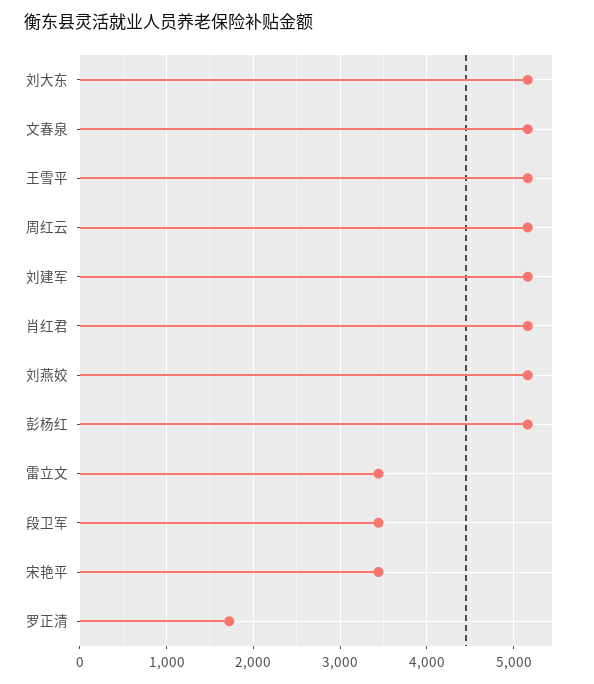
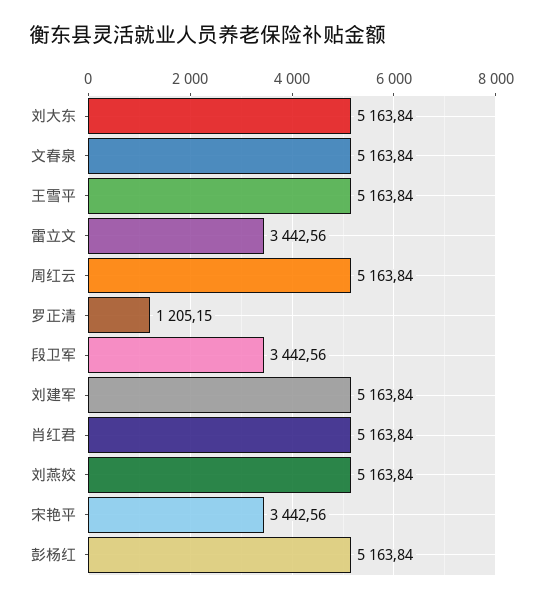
罗正清: 1700 -> 1205.15

